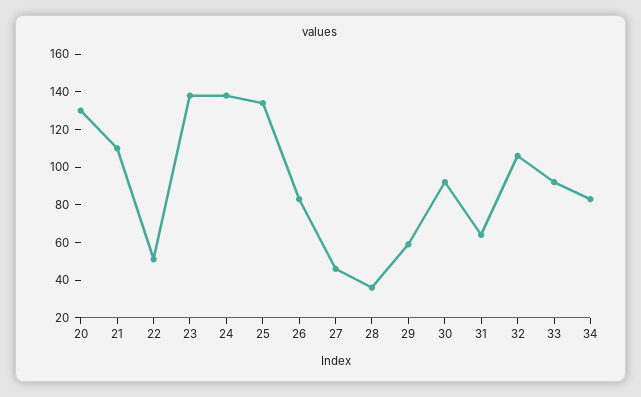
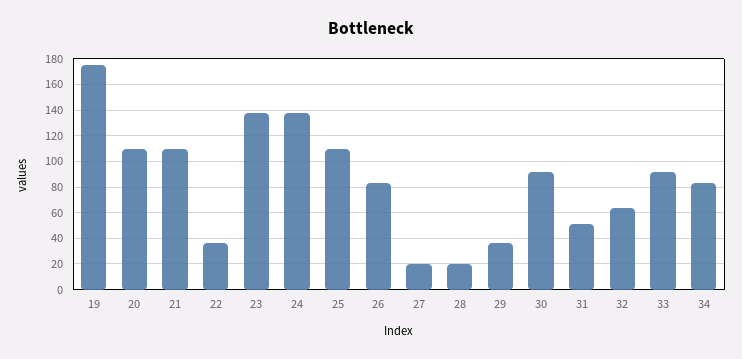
20: 130 -> 110
22: 50 -> 35
25: 135 -> 110
27: 45 -> 20
28: 35 -> 20
29: 60 -> 35
31: 65 -> 50
32: 105 -> 65
19: none -> 175

